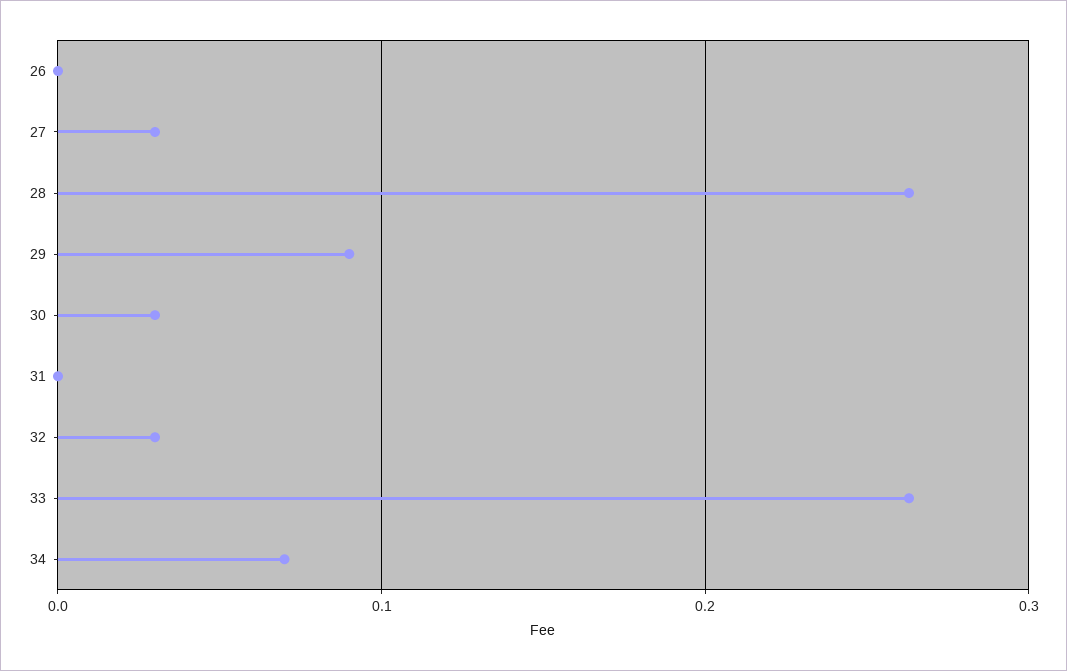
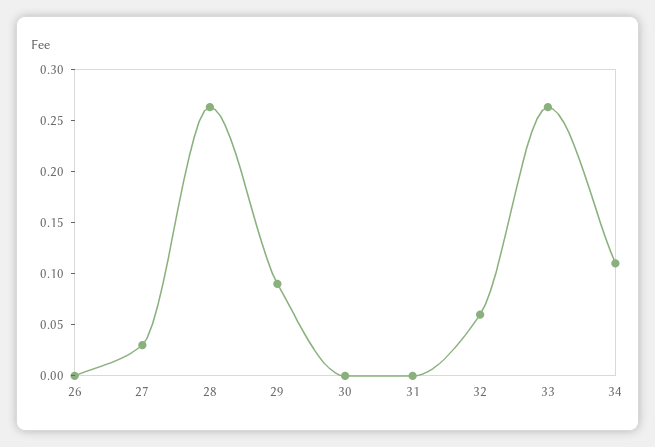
30: 0.03 -> 0
32: 0.03 -> 0.06
34: 0.07 -> 0.11

